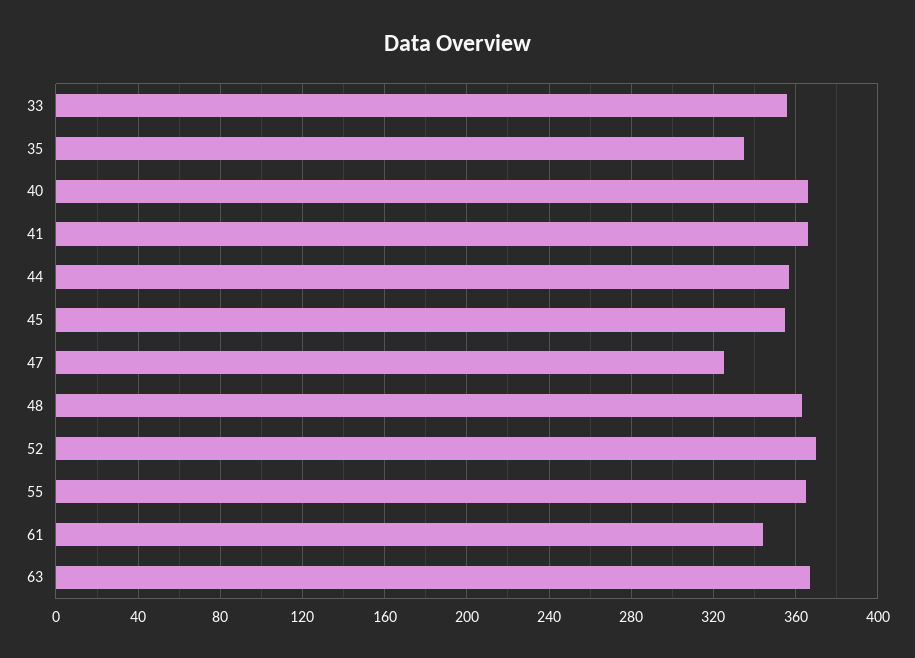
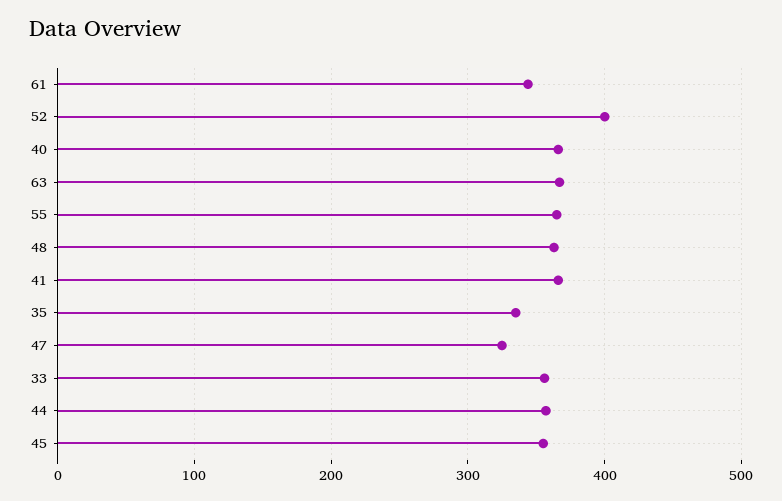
52: 370 -> 400

